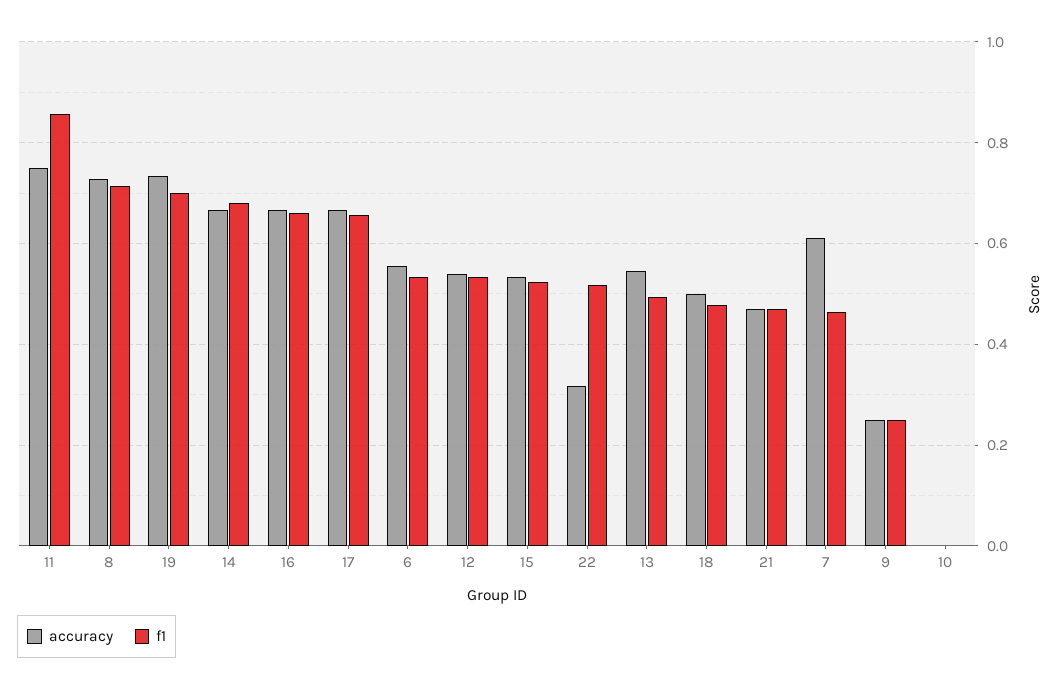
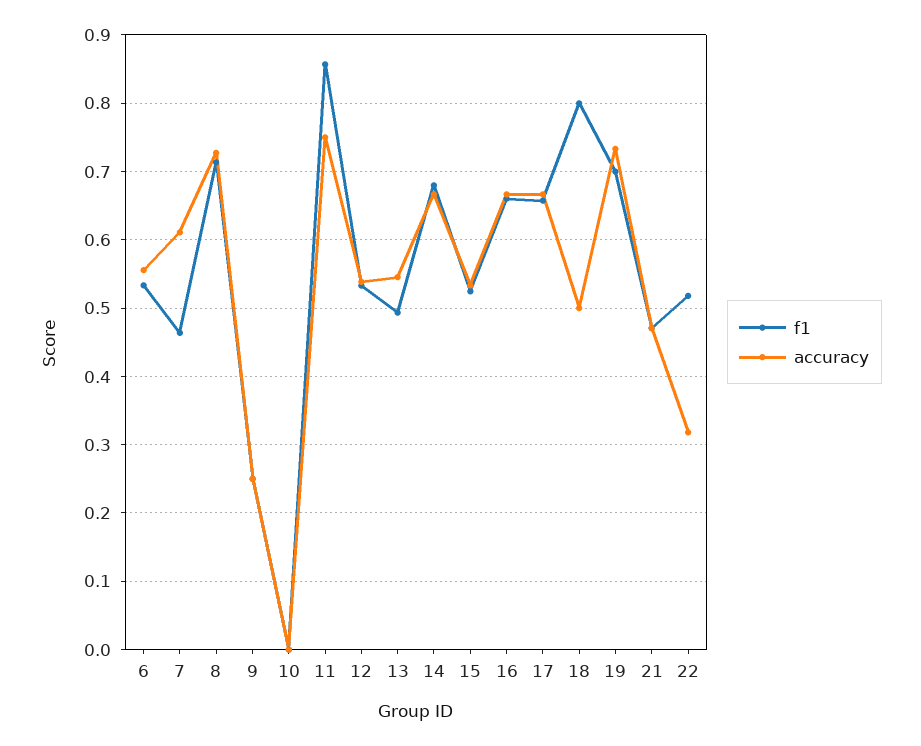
f1, 18: 0.48 -> 0.8

